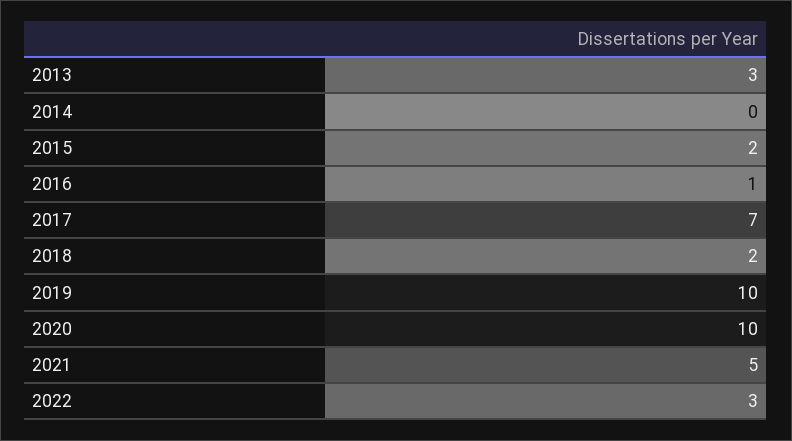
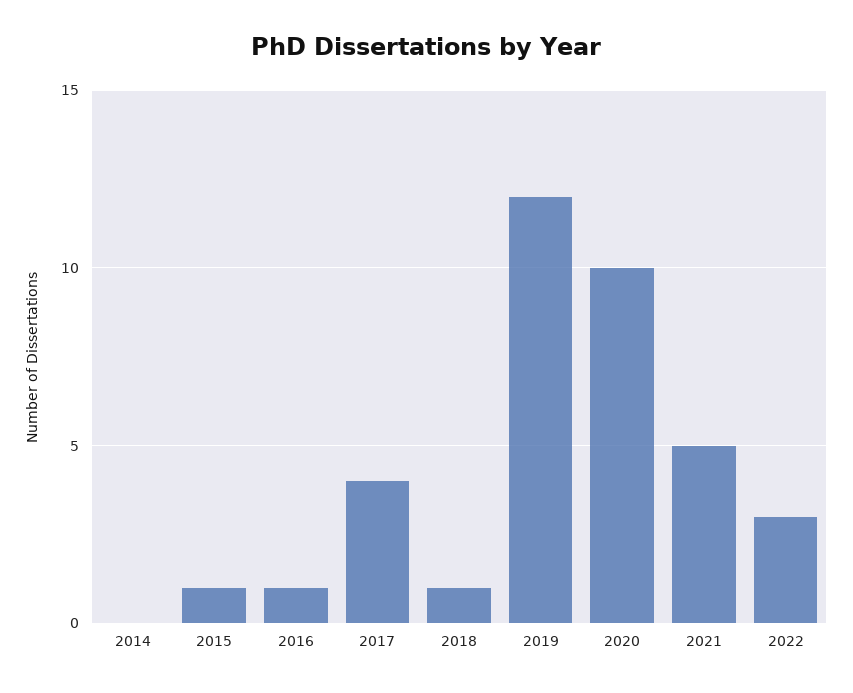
2013: 3 -> none
2015: 2 -> 1
2017: 7 -> 4
2018: 2 -> 1
2019: 10 -> 12

